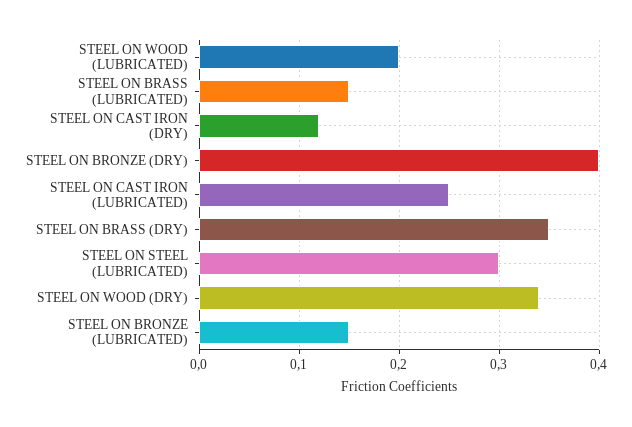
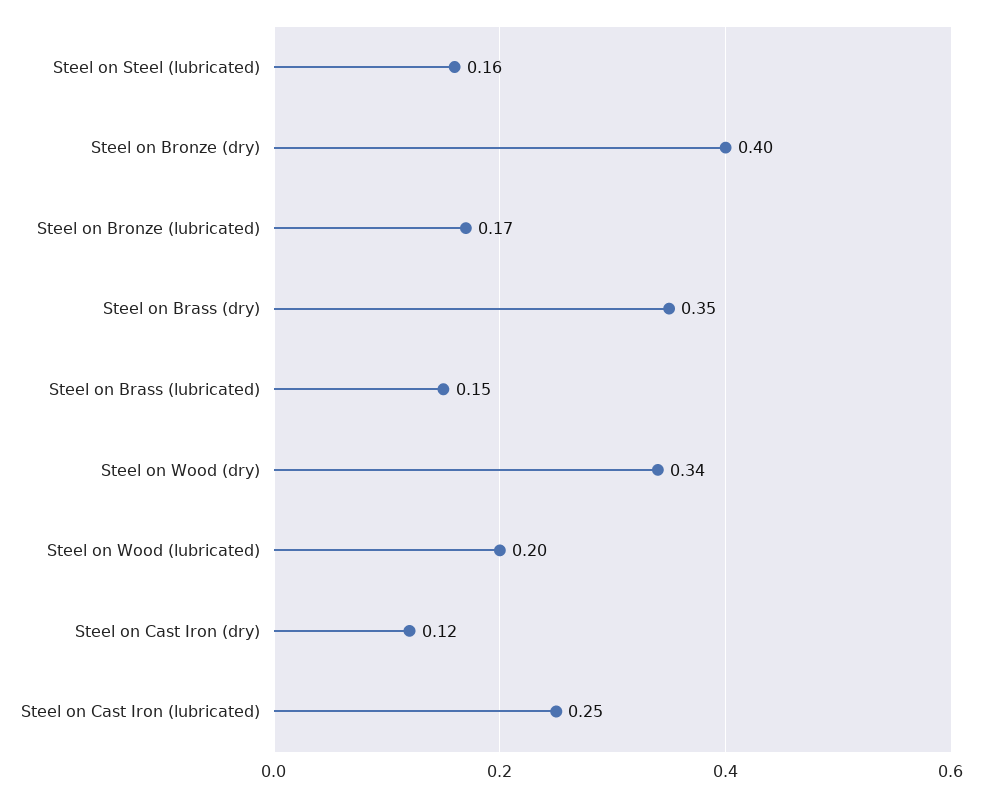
STEEL ON STEEL (LUBRICATED): 0.3 -> 0.16
STEEL ON BRONZE (LUBRICATED): 0.15 -> 0.17

